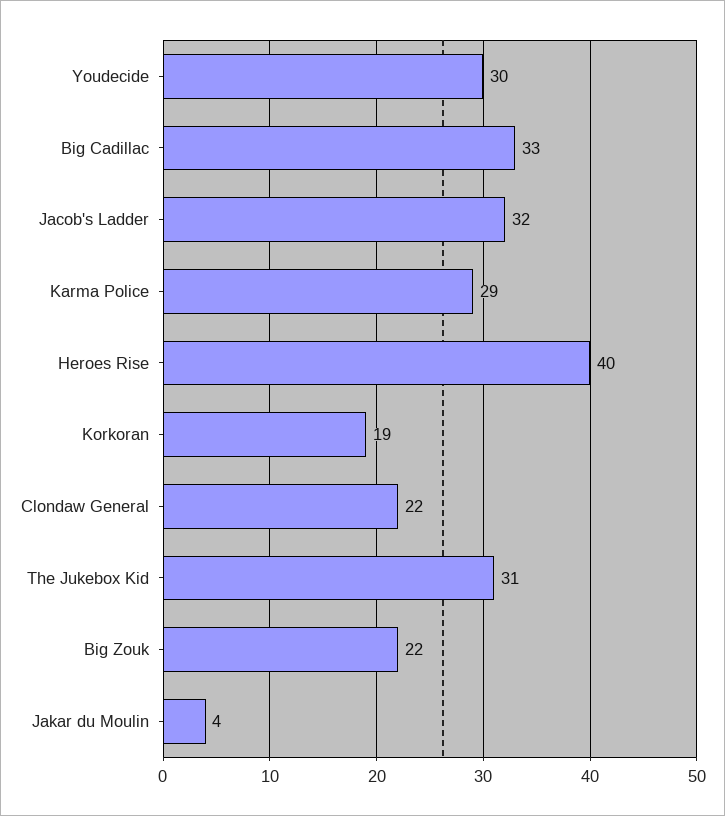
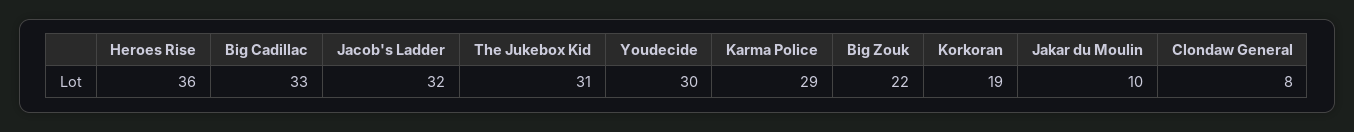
Heroes Rise: 40 -> 36
Clondaw General: 22 -> 8
Jakar du Moulin: 4 -> 10

